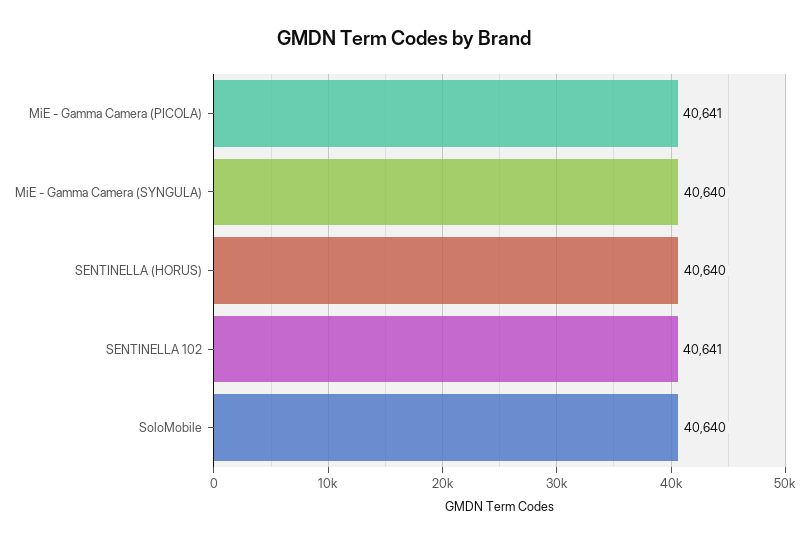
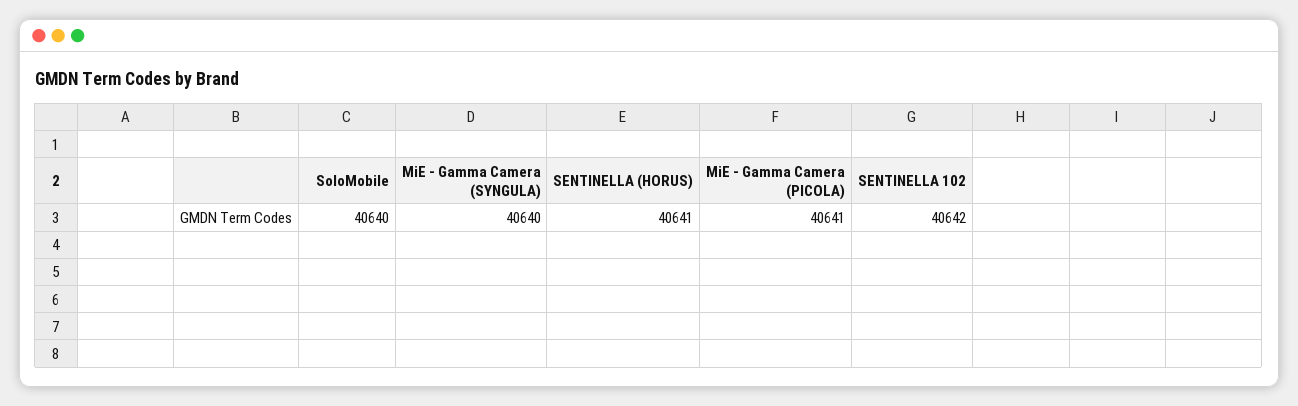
SENTINELLA (HORUS): 40640 -> 40641
SENTINELLA 102: 40641 -> 40642

